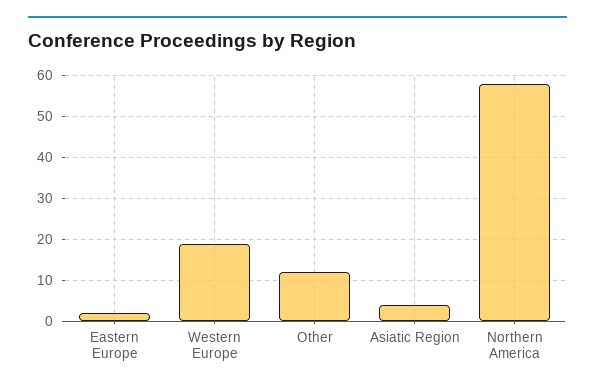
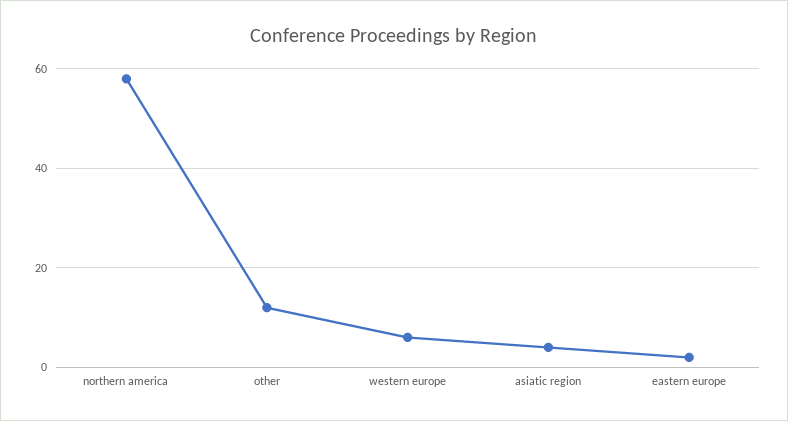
Western Europe: 20 -> 5

